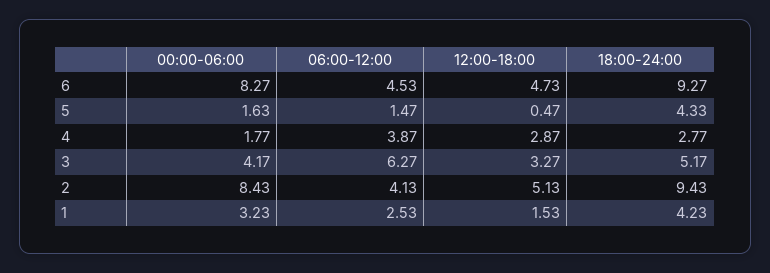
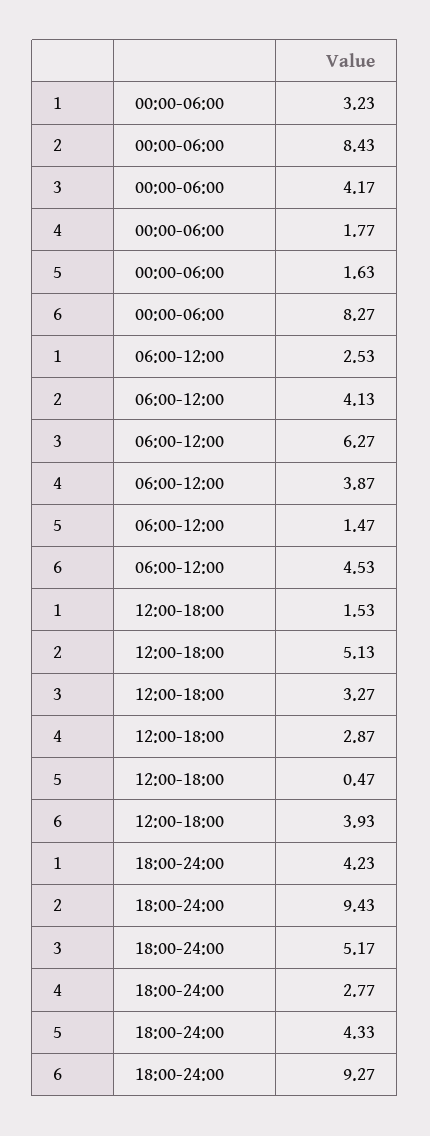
12:00-18:00, 6: 4.73 -> 3.93

